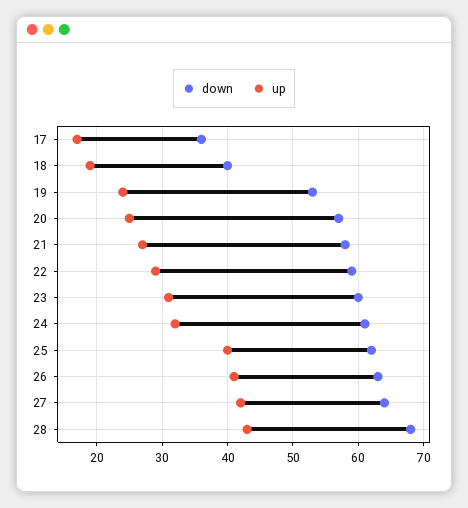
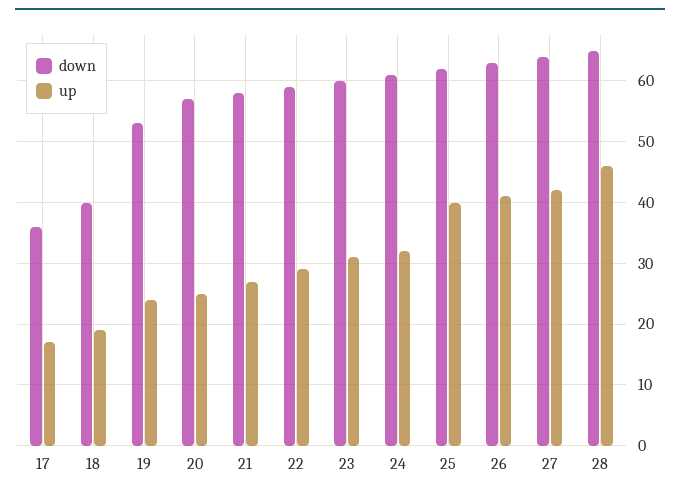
down, 28: 68 -> 65
up, 28: 43 -> 46

